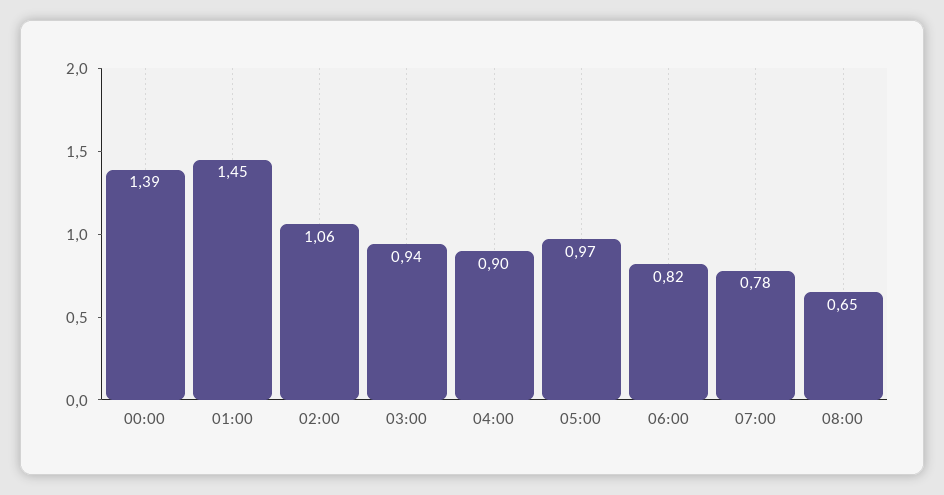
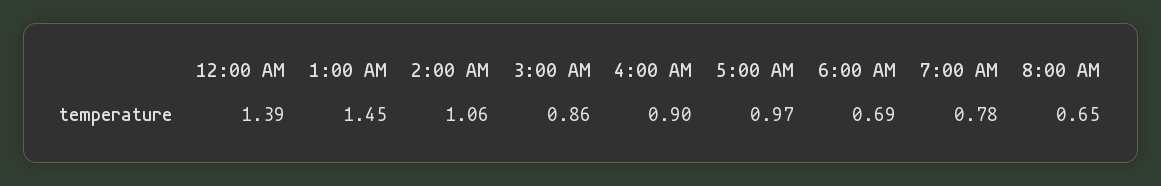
03:00: 0.94 -> 0.86
06:00: 0.82 -> 0.69

